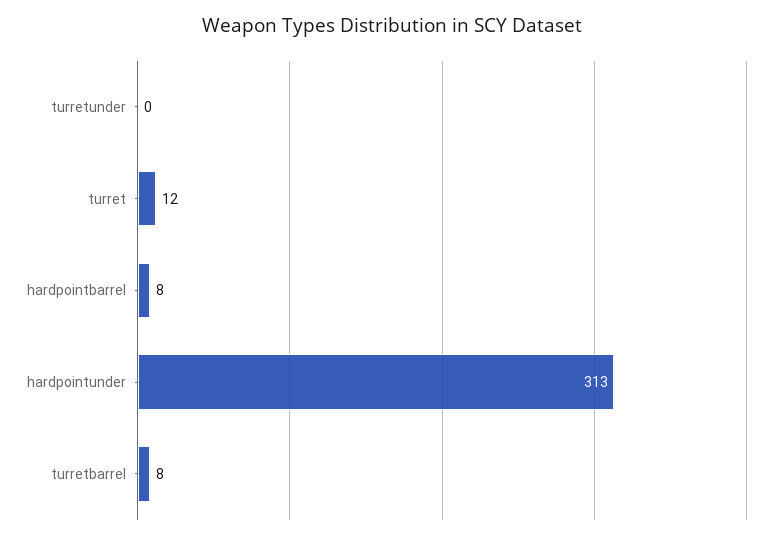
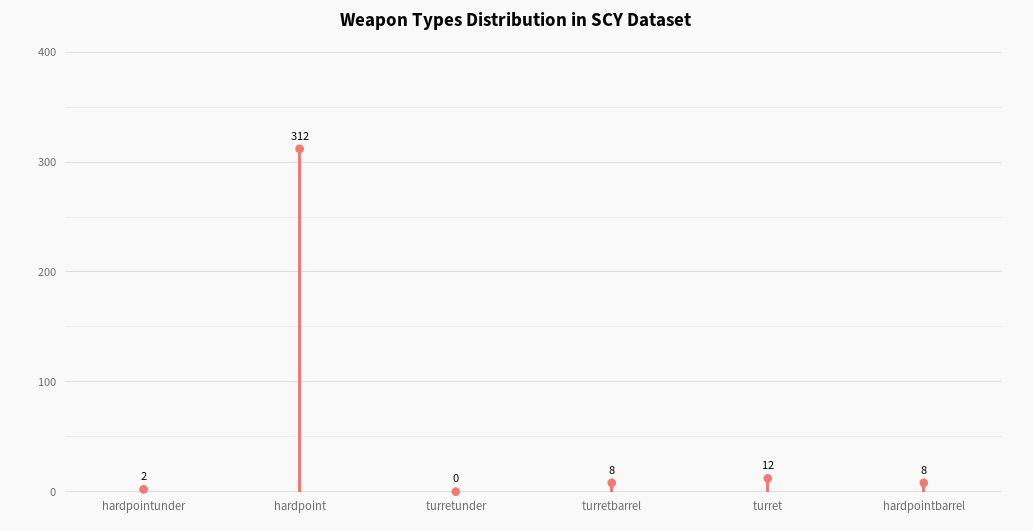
hardpointunder: 313 -> 2
hardpoint: none -> 312

